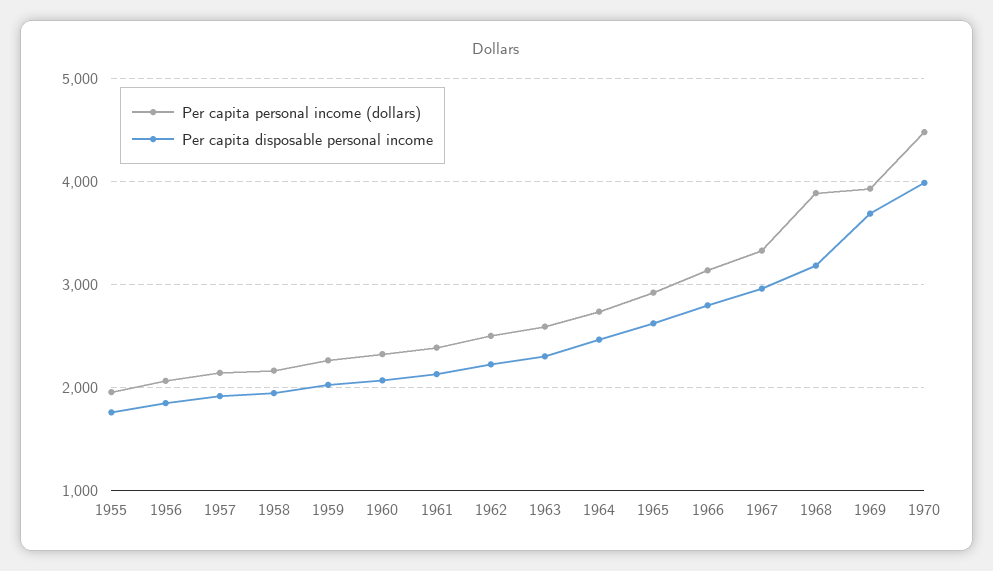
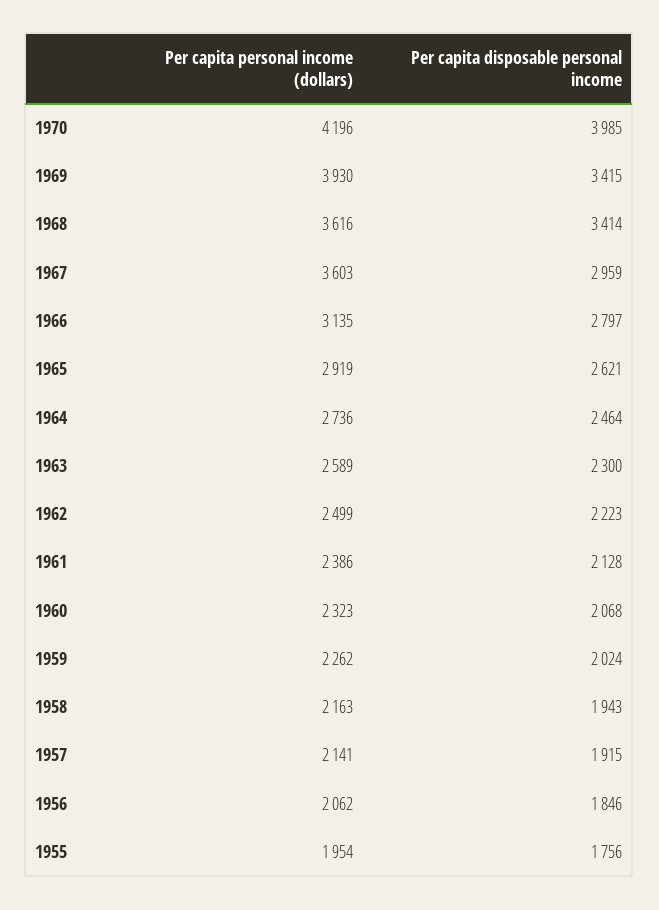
Per capita personal income (dollars), 1967: 3300 -> 3603
Per capita personal income (dollars), 1968: 3900 -> 3616
Per capita disposable personal income, 1968: 3200 -> 3414
Per capita disposable personal income, 1969: 3700 -> 3415
Per capita personal income (dollars), 1970: 4500 -> 4196

